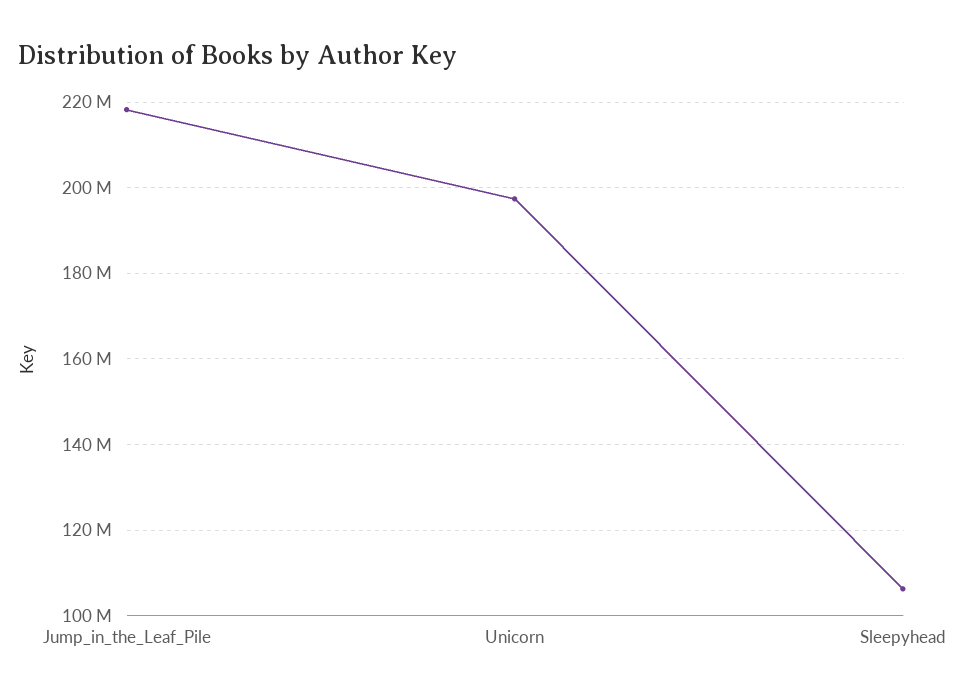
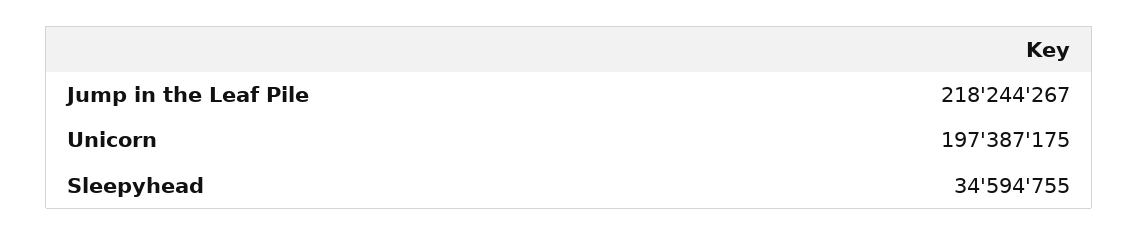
Sleepyhead: 106000000 -> 34594755

